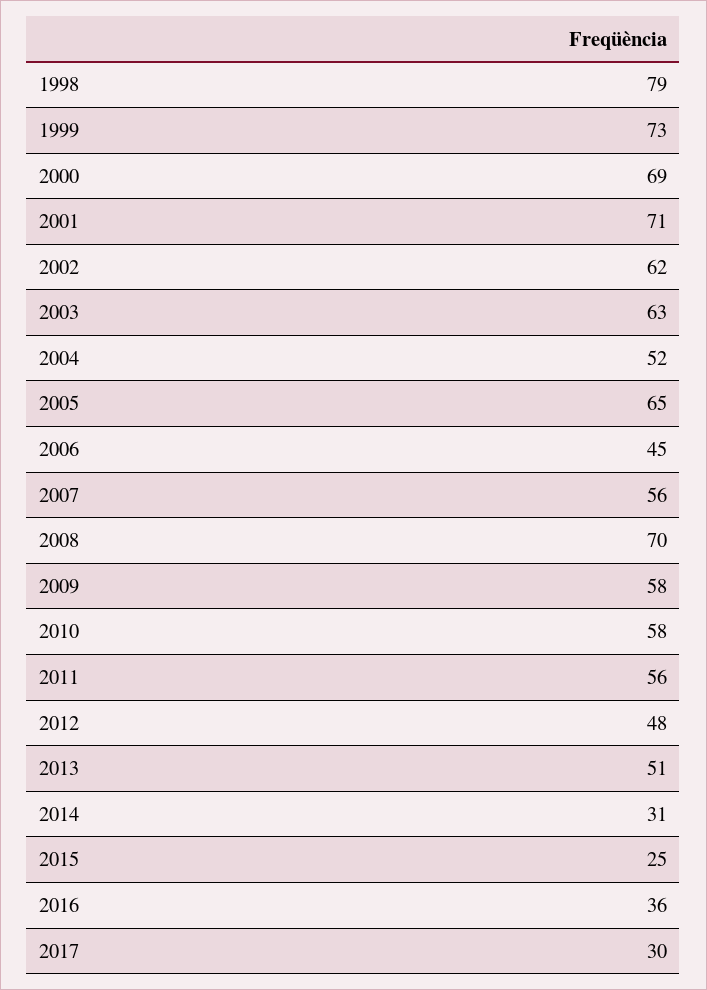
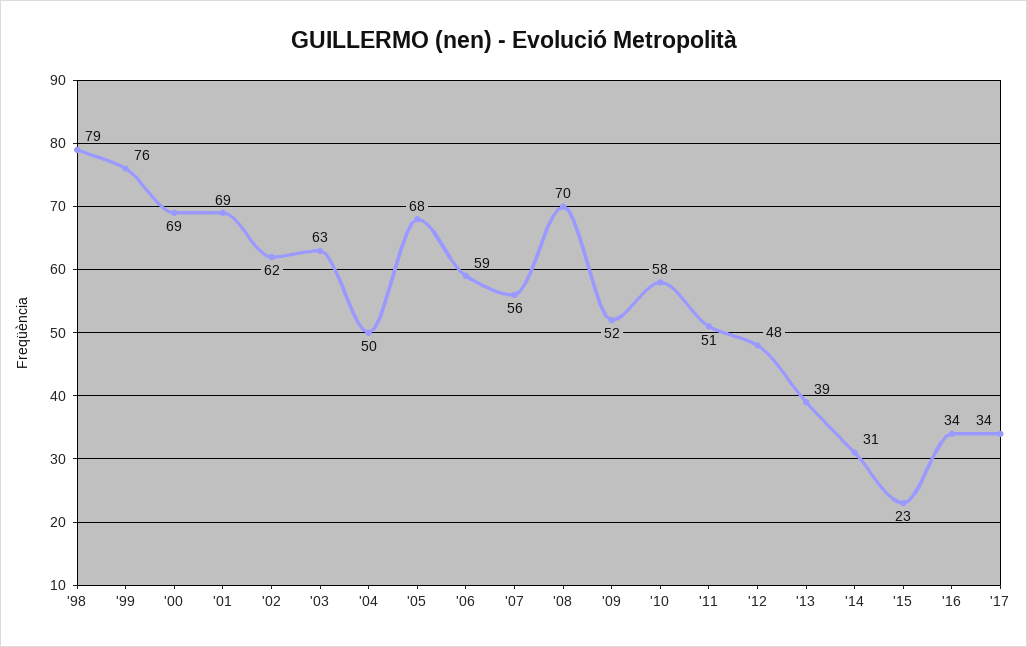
1999: 73 -> 76
2001: 71 -> 69
2004: 52 -> 50
2005: 65 -> 68
2006: 45 -> 59
2009: 58 -> 52
2011: 56 -> 51
2013: 51 -> 39
2015: 25 -> 23
2016: 36 -> 34
2017: 30 -> 34

